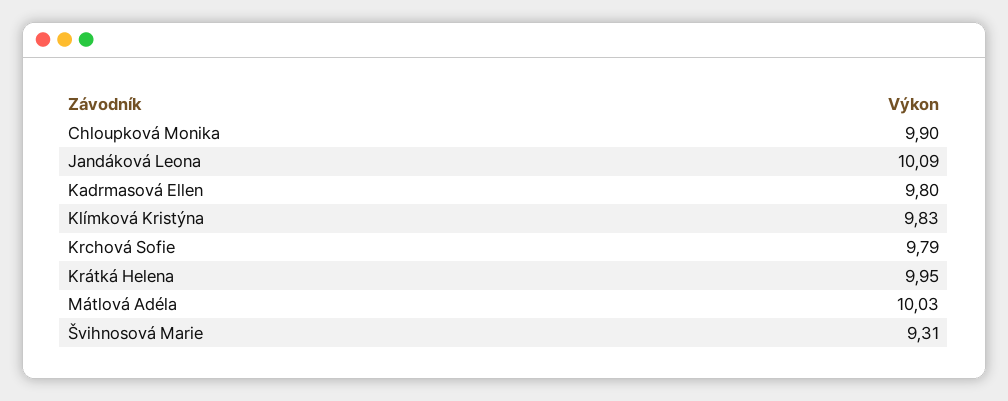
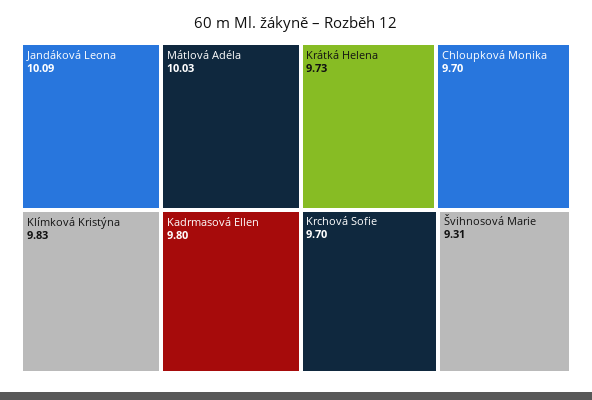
Chloupková Monika: 9.9 -> 9.7
Krchová Sofie: 9.79 -> 9.7
Krátká Helena: 9.95 -> 9.73

